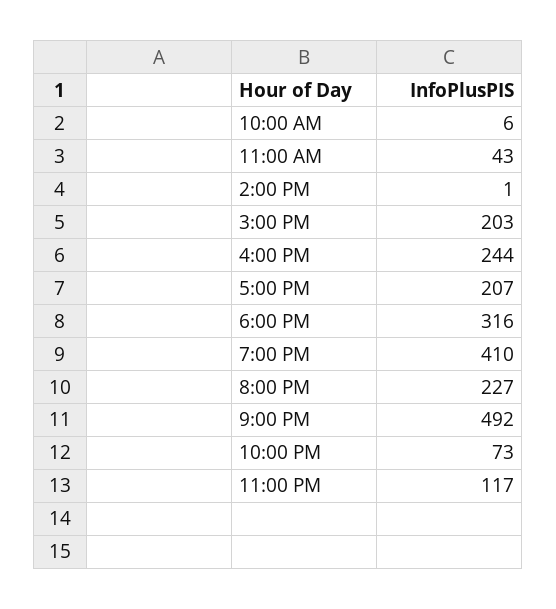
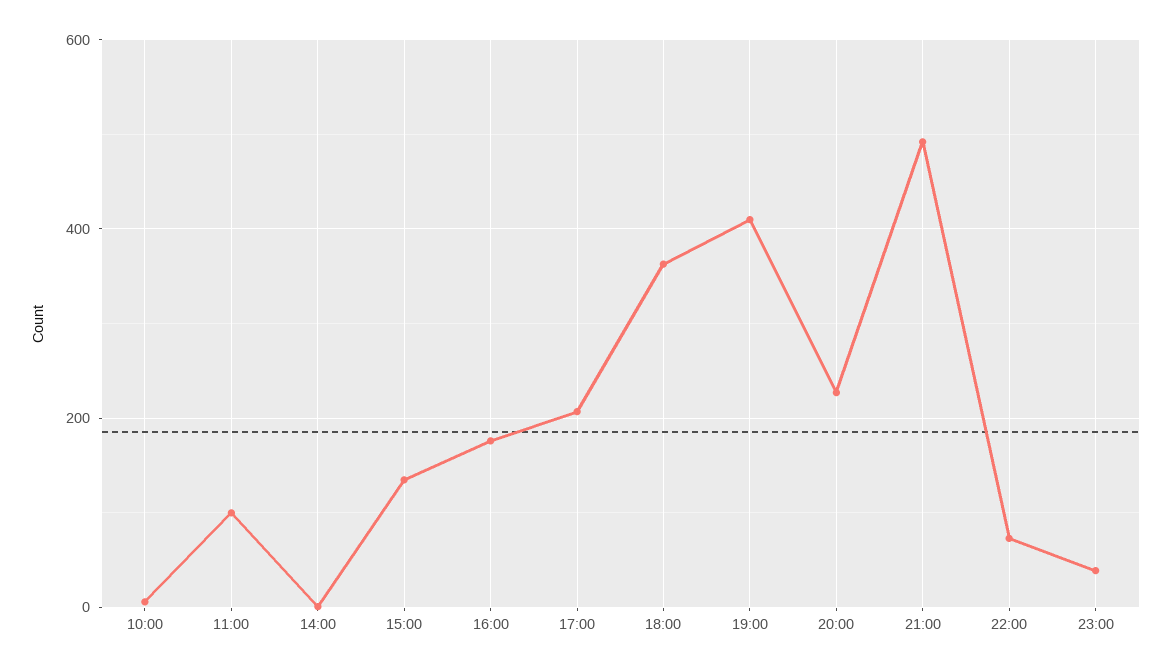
11:00 AM: 43 -> 100
3:00 PM: 203 -> 140
4:00 PM: 244 -> 180
6:00 PM: 316 -> 360
11:00 PM: 117 -> 40

